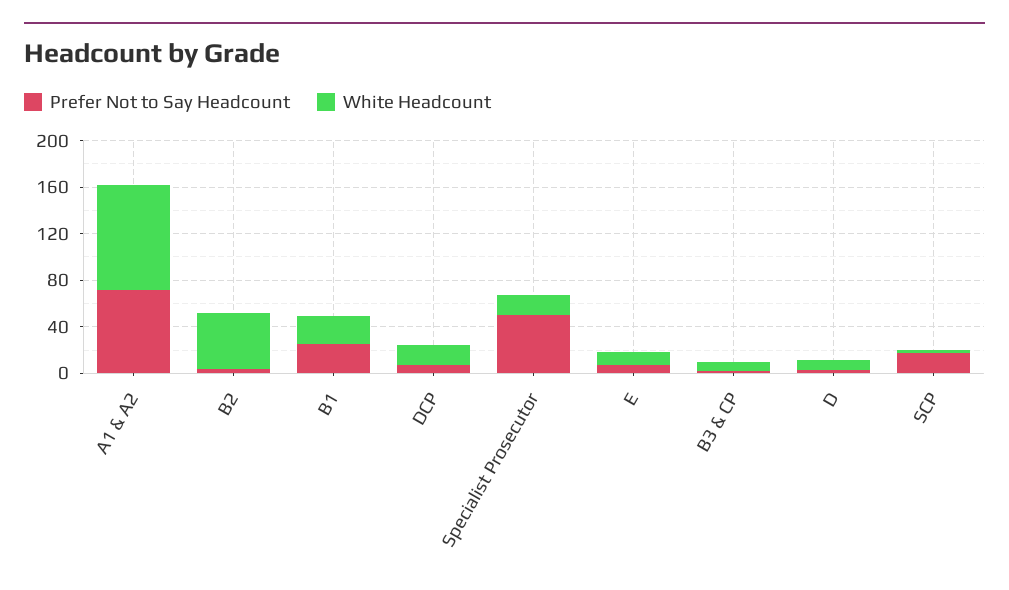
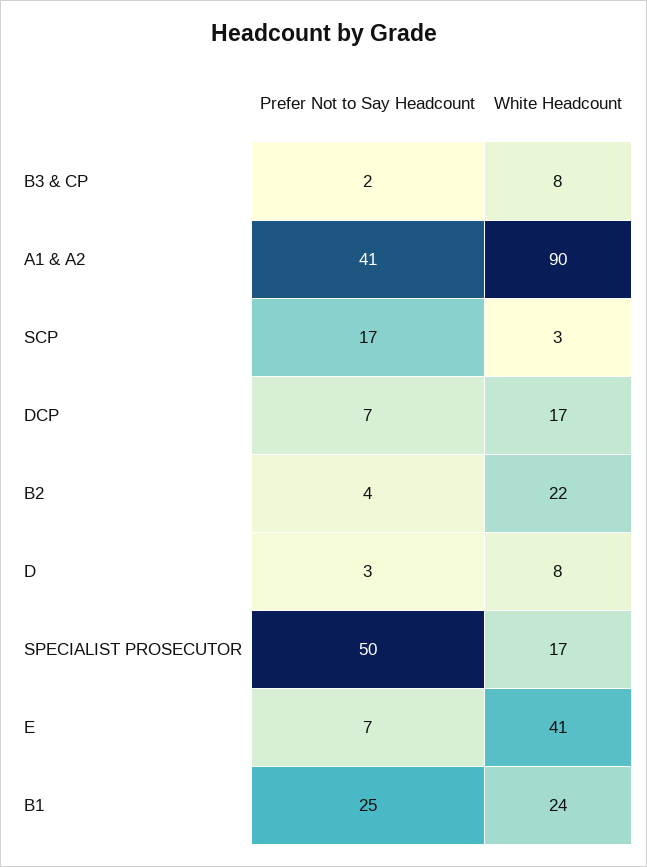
Prefer Not to Say Headcount, A1 & A2: 70 -> 41
White Headcount, B2: 50 -> 22
White Headcount, E: 10 -> 41

